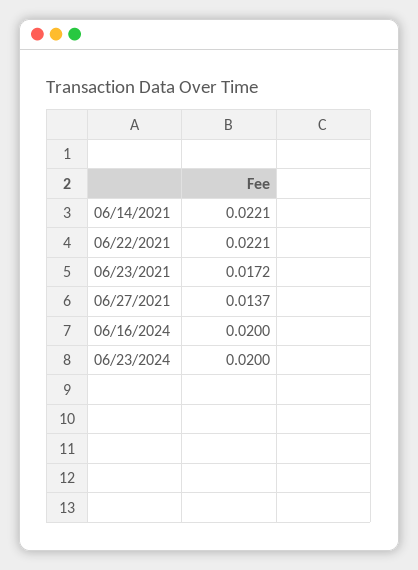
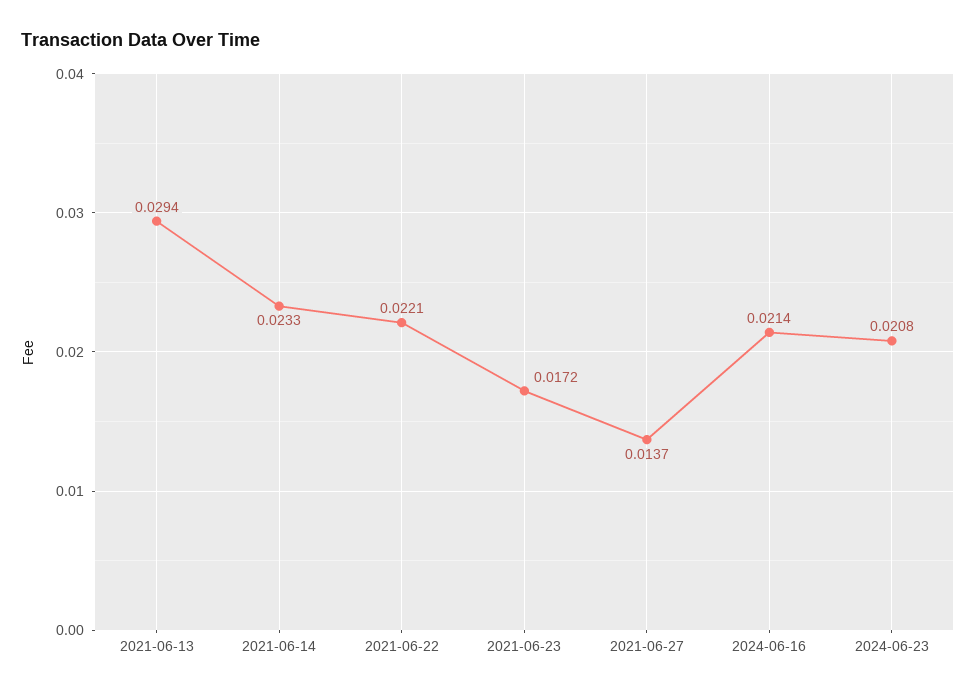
06/14/2021: 0.0221 -> 0.0233
06/16/2024: 0.02 -> 0.0214
06/23/2024: 0.02 -> 0.0208
2021-06-13: none -> 0.0294

